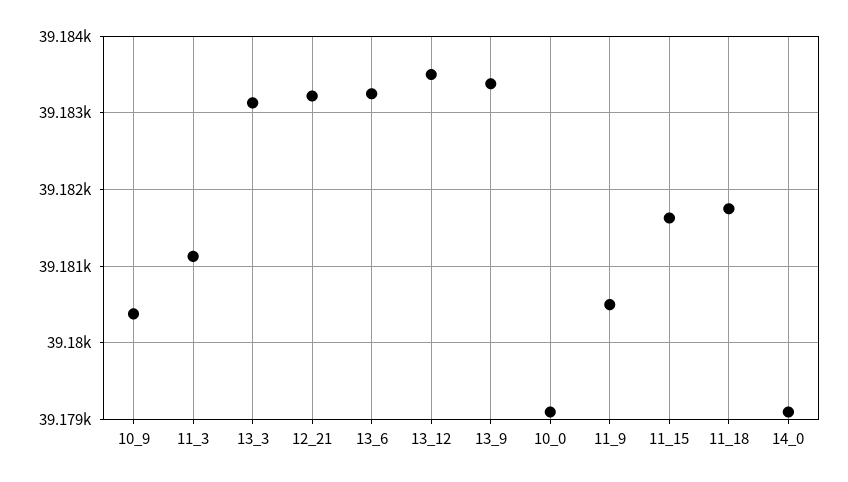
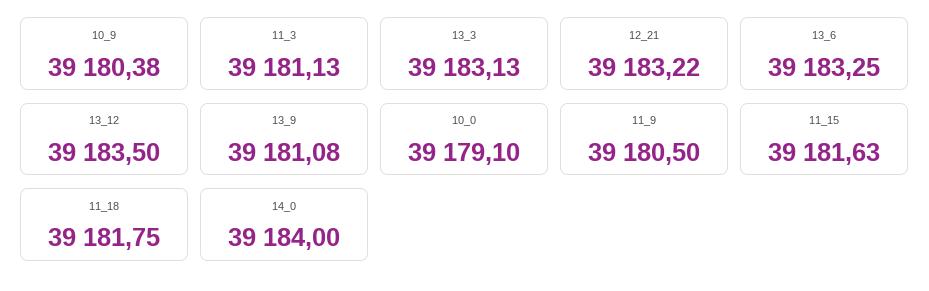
13_9: 39183.4 -> 39181.08
14_0: 39179.1 -> 39184

